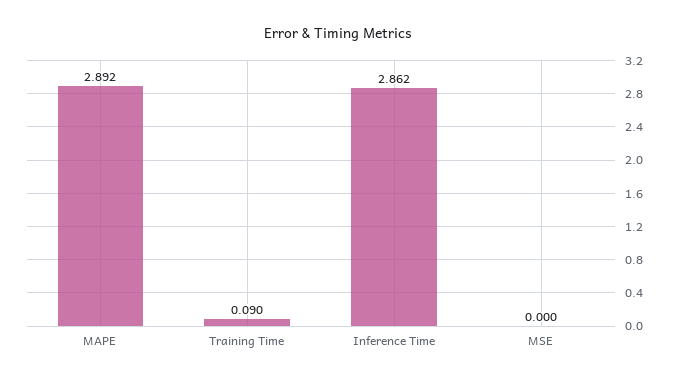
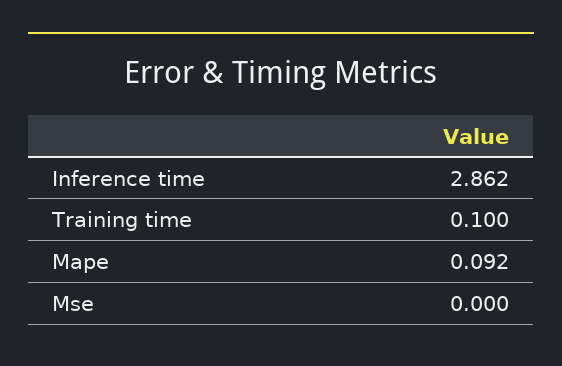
MAPE: 2.892 -> 0.092
Training Time: 0.09 -> 0.1

